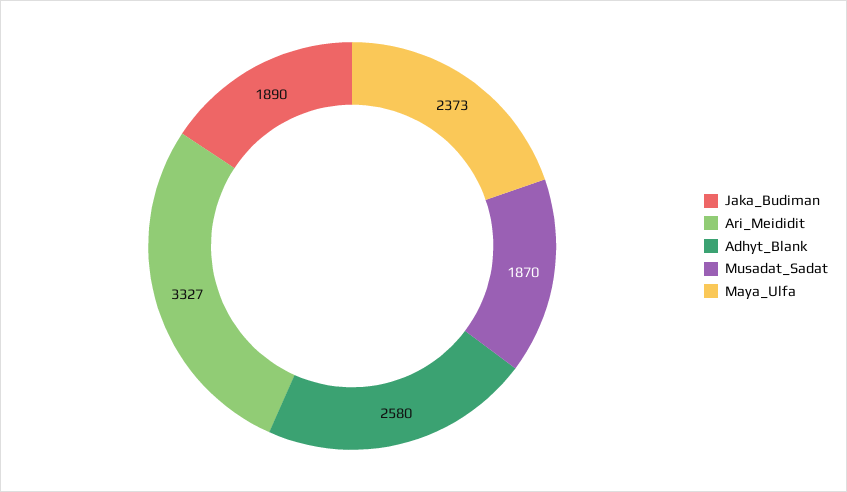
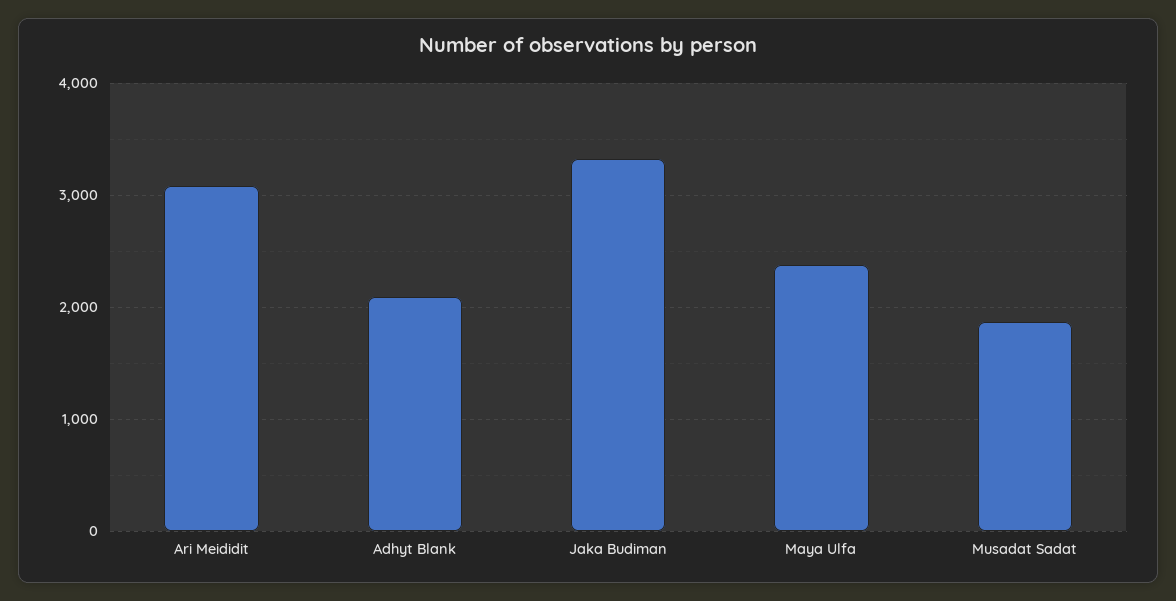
Jaka_Budiman: 1890 -> 3300
Ari_Meididit: 3327 -> 3100
Adhyt_Blank: 2580 -> 2100

